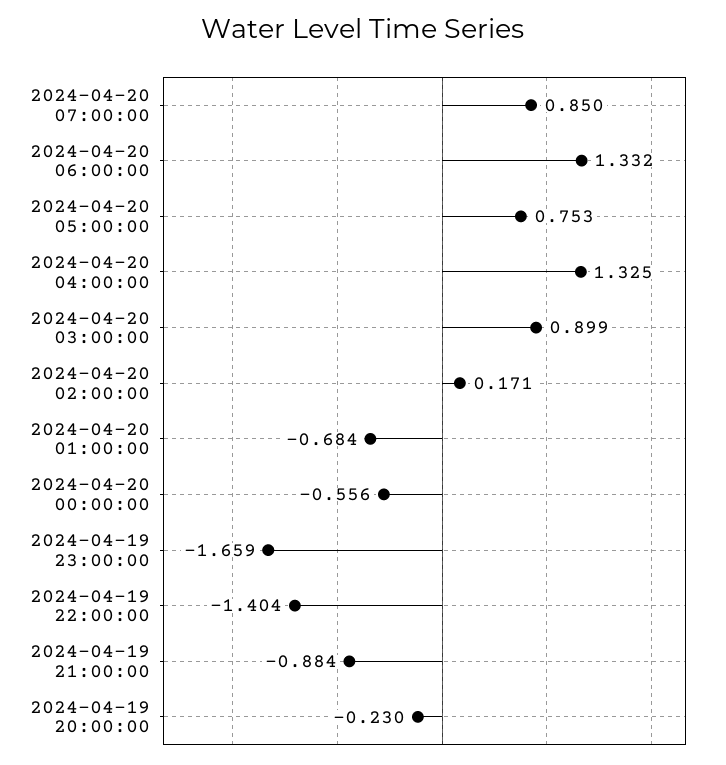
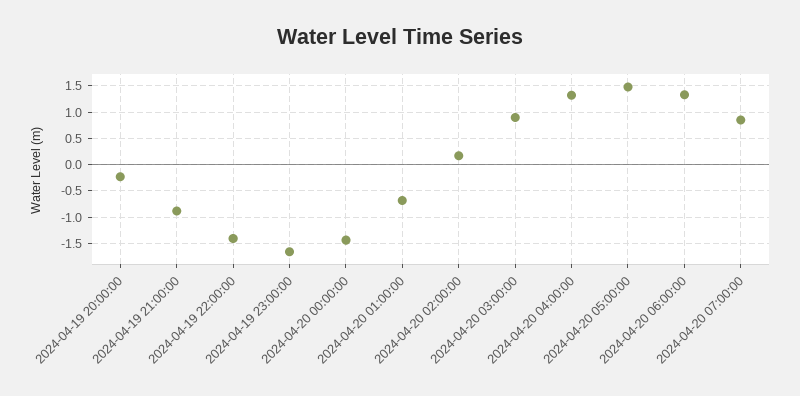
2024-04-20 05:00:00: 0.753 -> 1.5
2024-04-20 00:00:00: -0.556 -> -1.5

